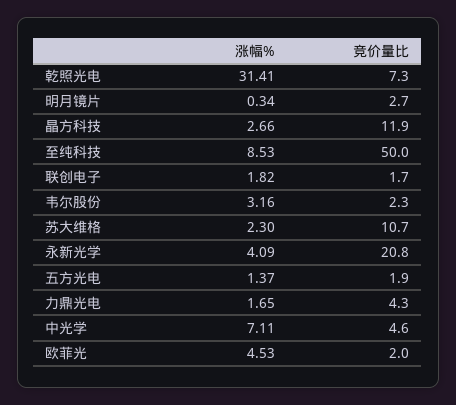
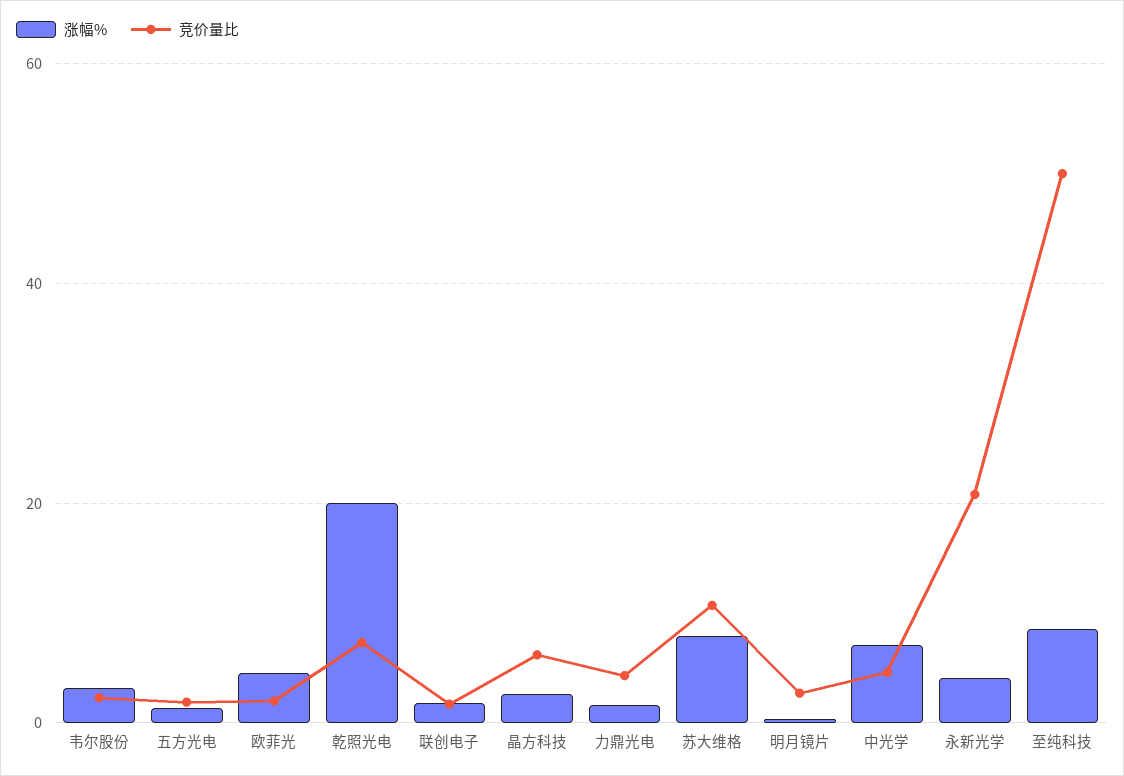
涨幅%, 乾照光电: 31.41 -> 20
竞价量比, 晶方科技: 11.9 -> 6
涨幅%, 苏大维格: 2.3 -> 8

